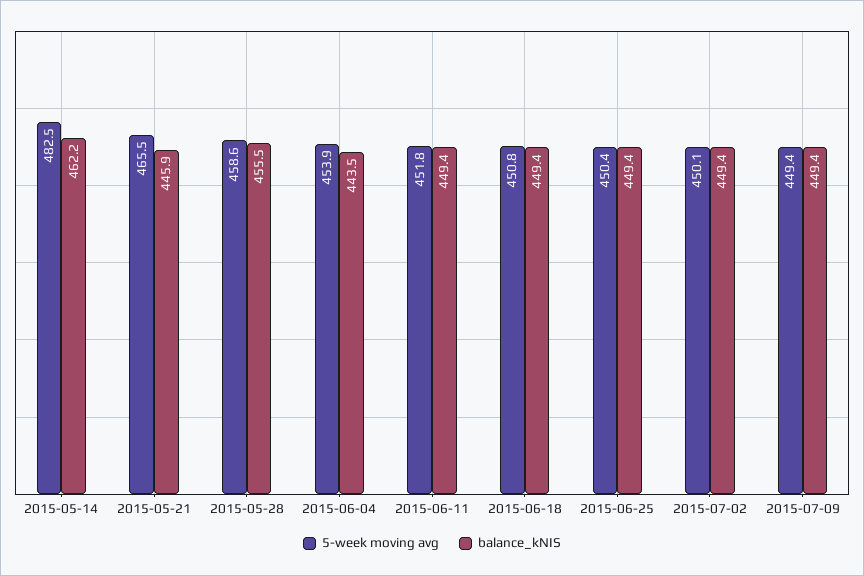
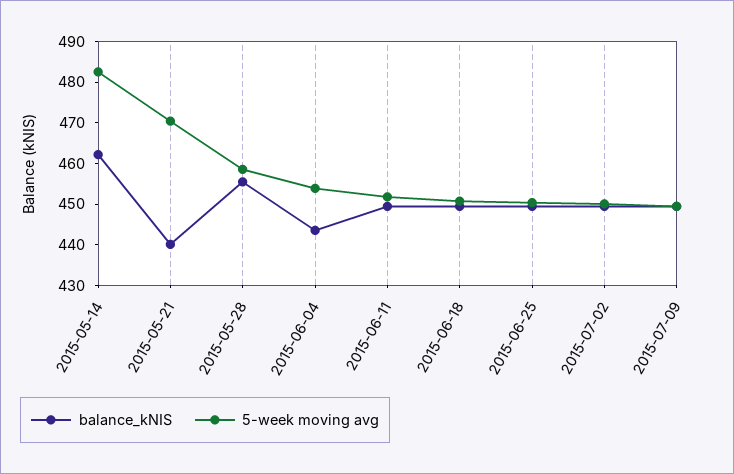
5-week moving avg, 2015-05-21: 465.5 -> 470
balance_kNIS, 2015-05-21: 445.9 -> 440

